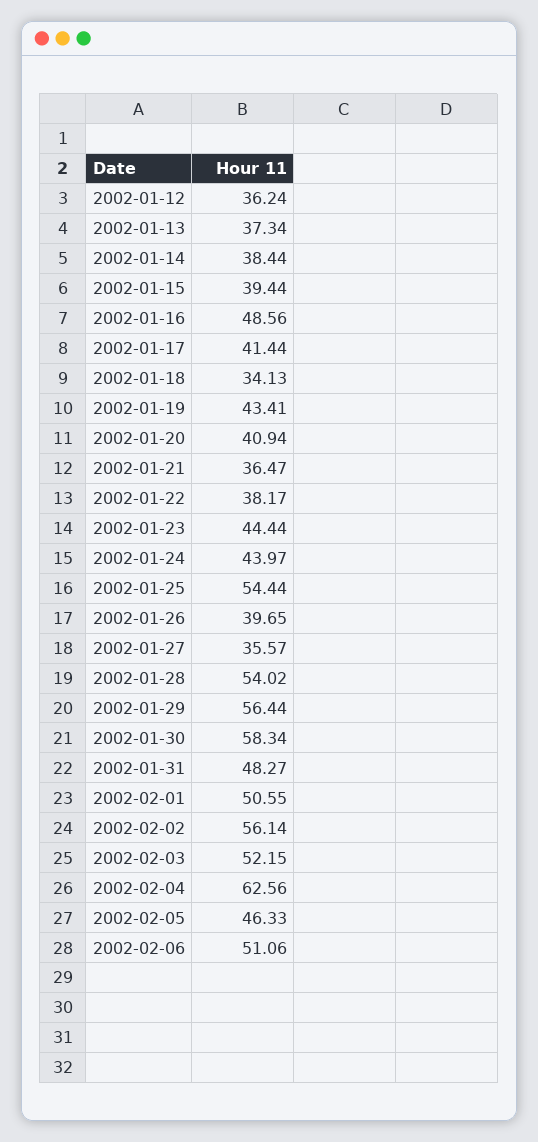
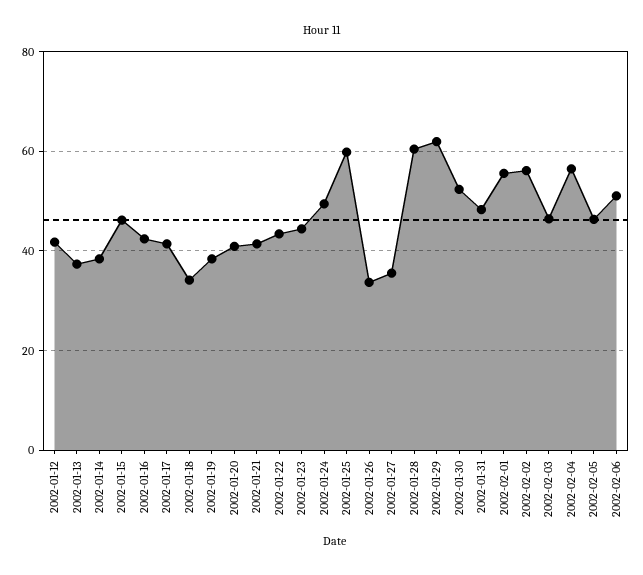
2002-01-12: 36.24 -> 42
2002-01-15: 39.44 -> 46
2002-01-16: 48.56 -> 42
2002-01-19: 43.41 -> 38
2002-01-21: 36.47 -> 42
2002-01-22: 38.17 -> 44
2002-01-24: 43.97 -> 50
2002-01-25: 54.44 -> 60
2002-01-26: 39.65 -> 34
2002-01-28: 54.02 -> 60
2002-01-29: 56.44 -> 62
2002-01-30: 58.34 -> 52
2002-02-01: 50.55 -> 56
2002-02-03: 52.15 -> 46
2002-02-04: 62.56 -> 56

